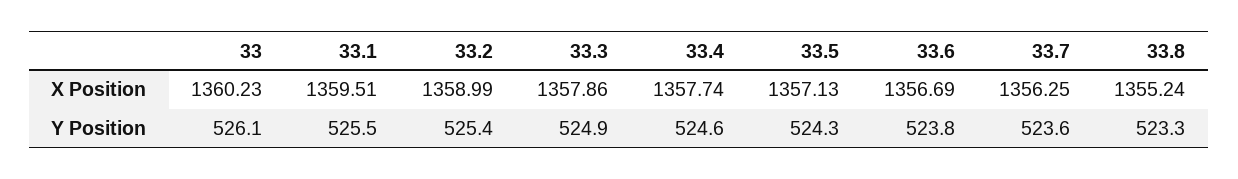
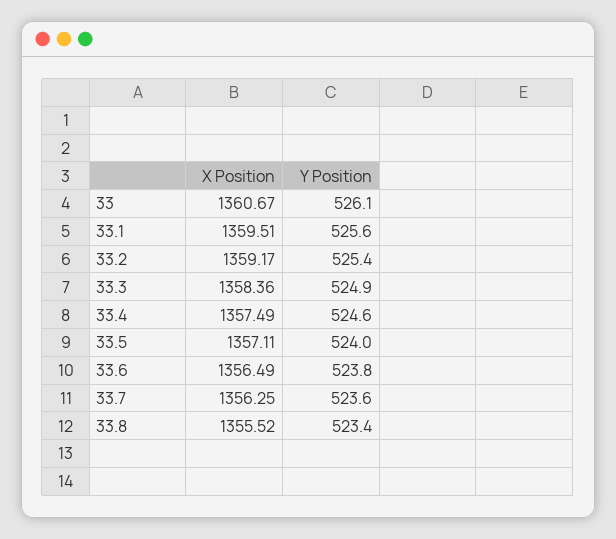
33, X Position: 1360.23 -> 1360.67
33.2, X Position: 1358.99 -> 1359.17
33.3, X Position: 1357.86 -> 1358.36
33.4, X Position: 1357.74 -> 1357.49
33.5, X Position: 1357.13 -> 1357.11
33.6, X Position: 1356.69 -> 1356.49
33.8, X Position: 1355.24 -> 1355.52
33.1, Y Position: 525.5 -> 525.6
33.5, Y Position: 524.3 -> 524
33.8, Y Position: 523.3 -> 523.4

